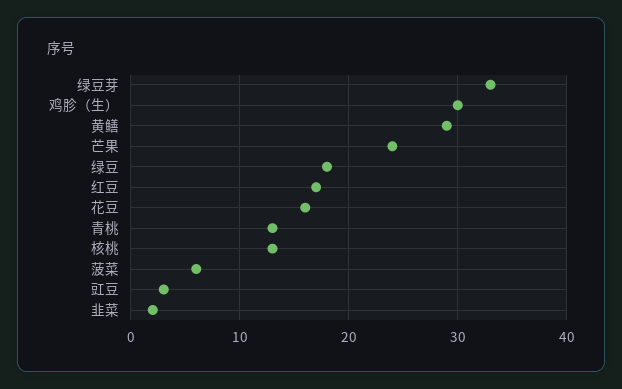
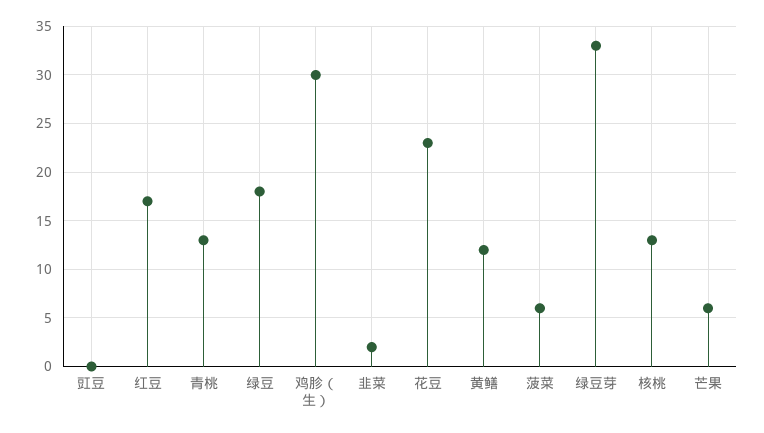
黄鳝: 29 -> 12
芒果: 24 -> 6
花豆: 16 -> 23
豇豆: 3 -> 0

